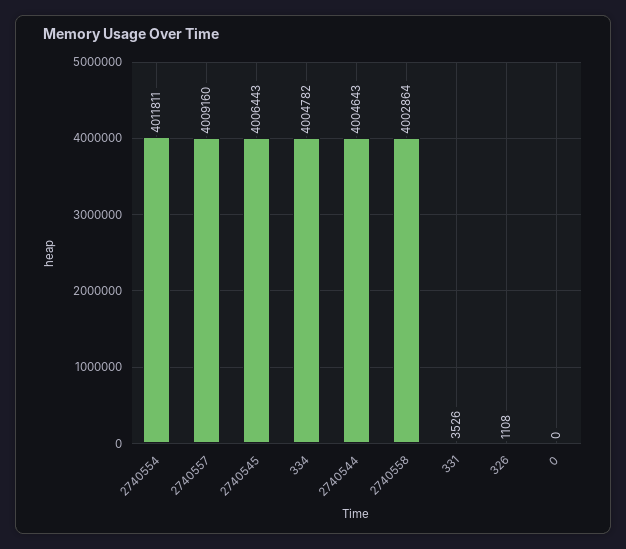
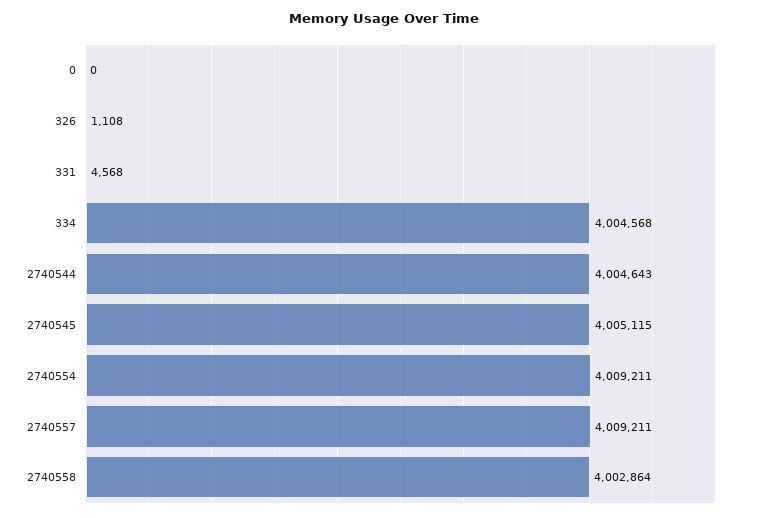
2740554: 4011811 -> 4009211
2740557: 4009160 -> 4009211
2740545: 4006443 -> 4005115
334: 4004782 -> 4004568
331: 3526 -> 4568

